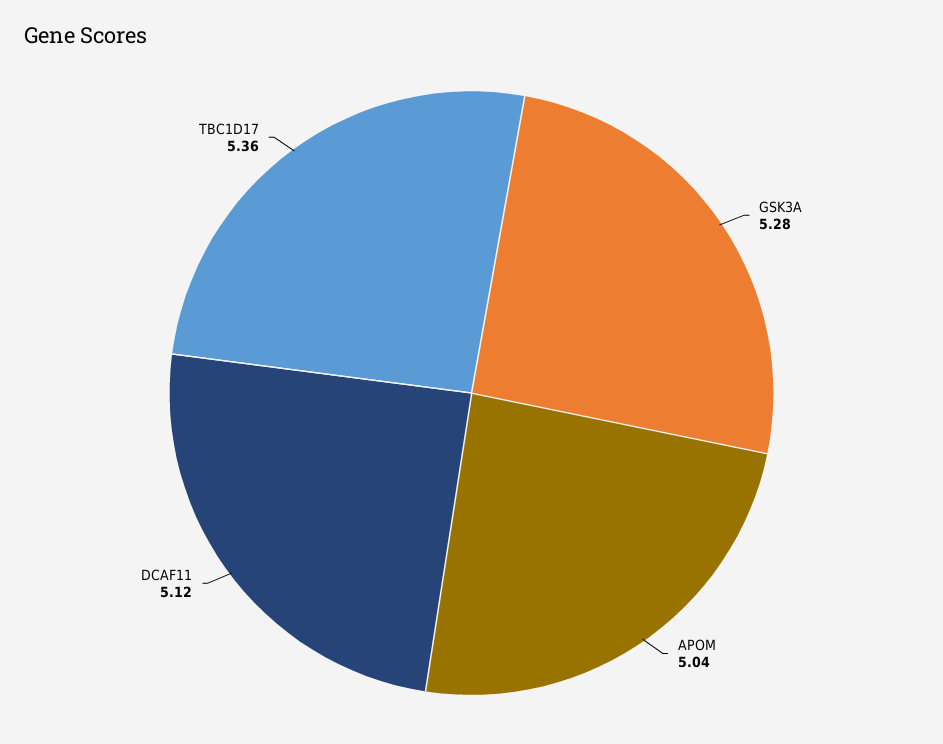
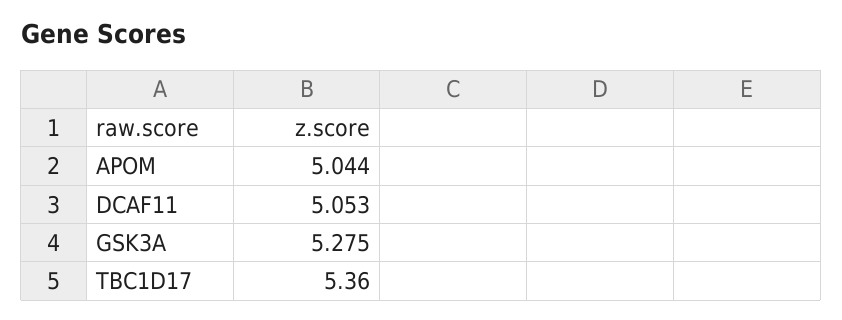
DCAF11: 5.12 -> 5.053

